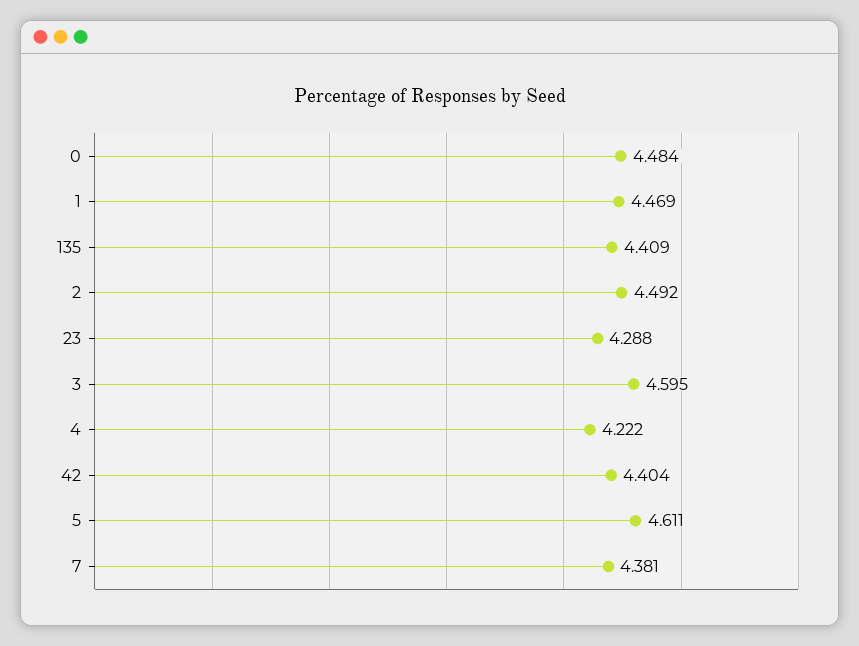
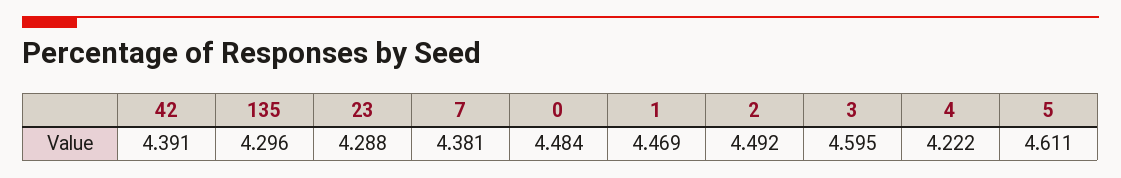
135: 4.409 -> 4.296
42: 4.404 -> 4.391

